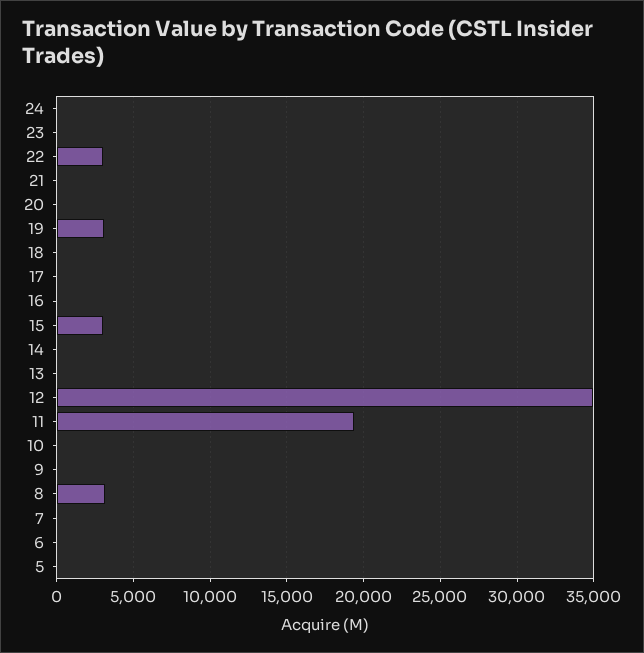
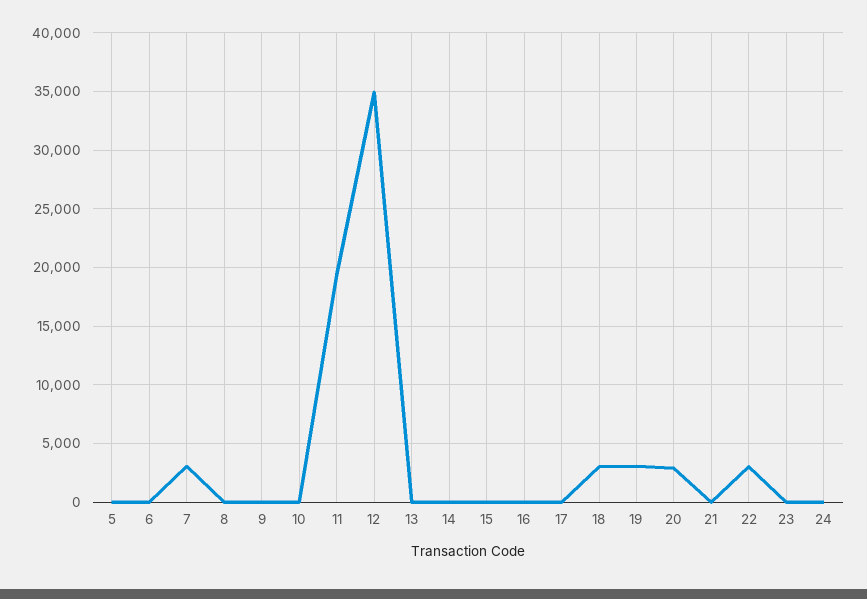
20: 0 -> 3000
18: 0 -> 3000
15: 3000 -> 0
8: 3000 -> 0
7: 0 -> 3000

